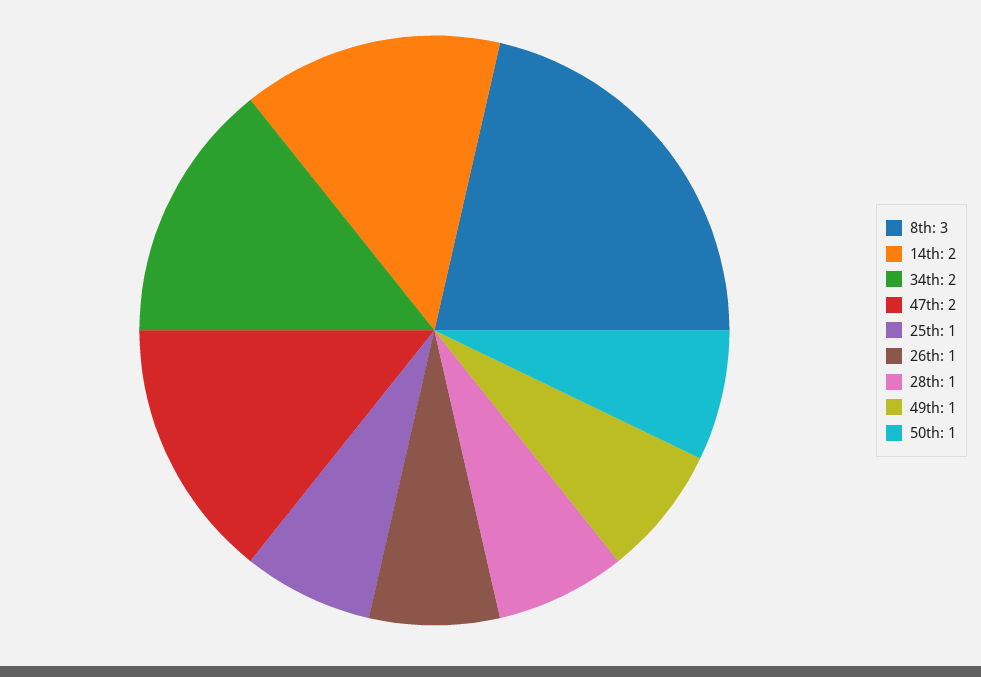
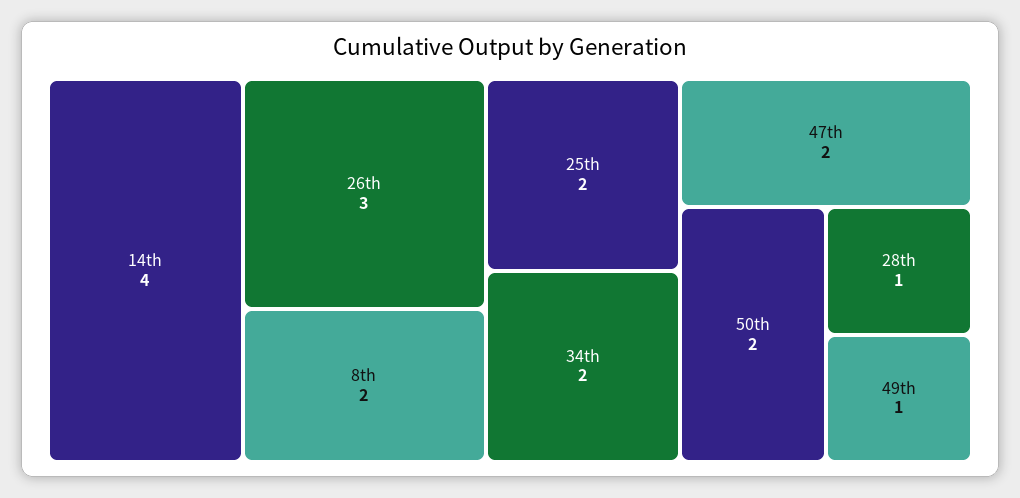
8th: 3 -> 2
14th: 2 -> 4
25th: 1 -> 2
26th: 1 -> 3
50th: 1 -> 2

